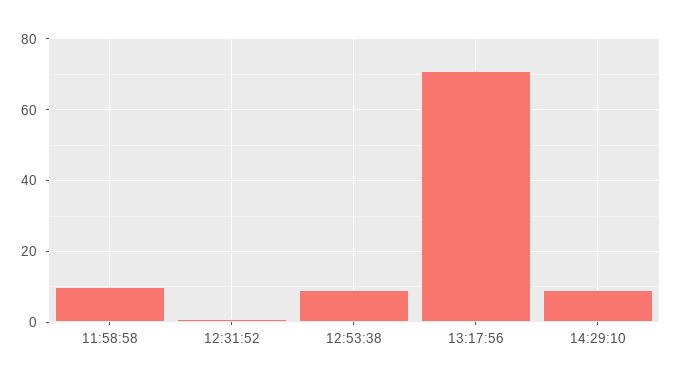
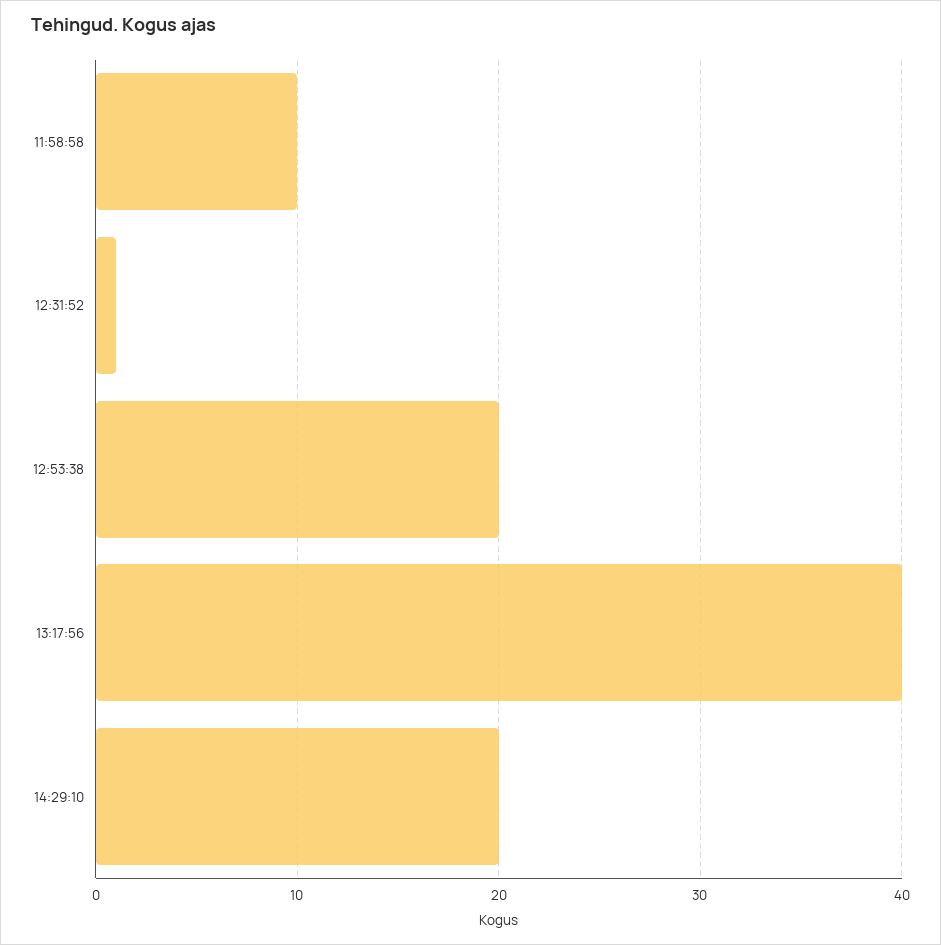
12:53:38: 10 -> 20
13:17:56: 70 -> 40
14:29:10: 10 -> 20

